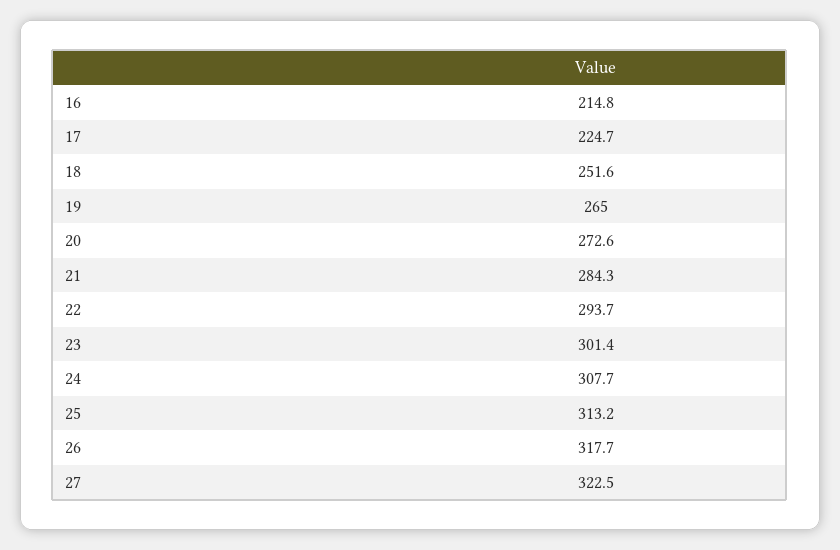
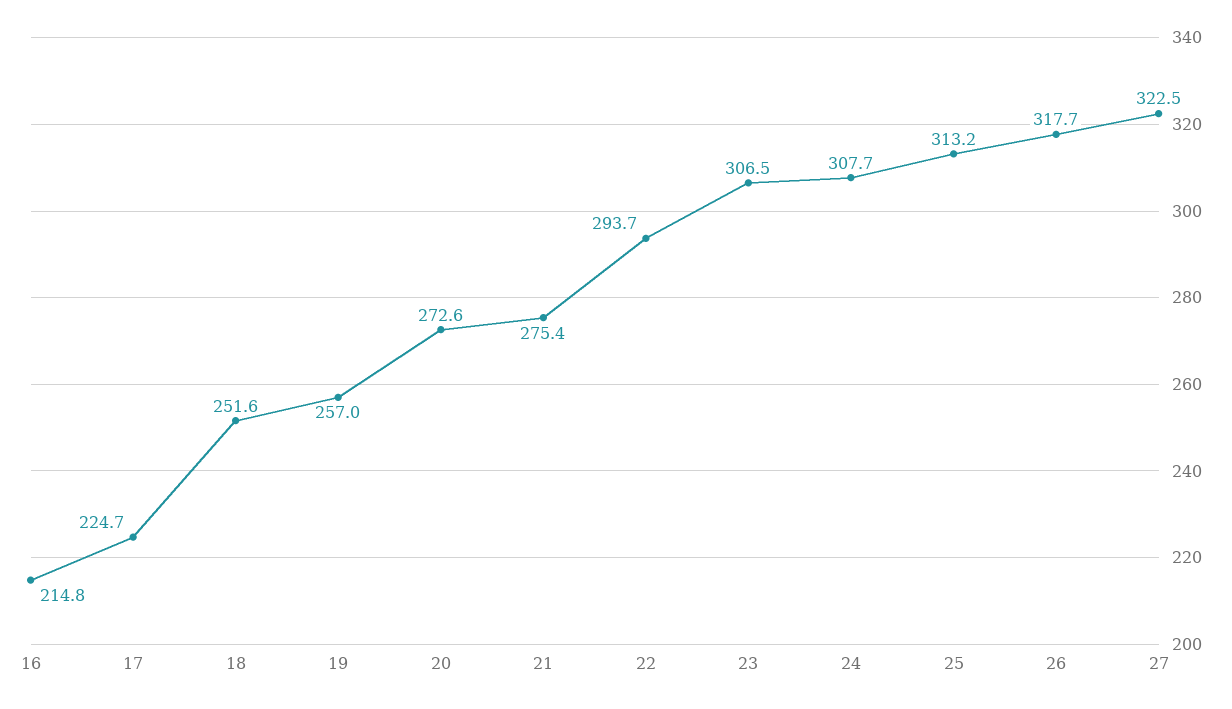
19: 265 -> 257
21: 284.3 -> 275.4
23: 301.4 -> 306.5

